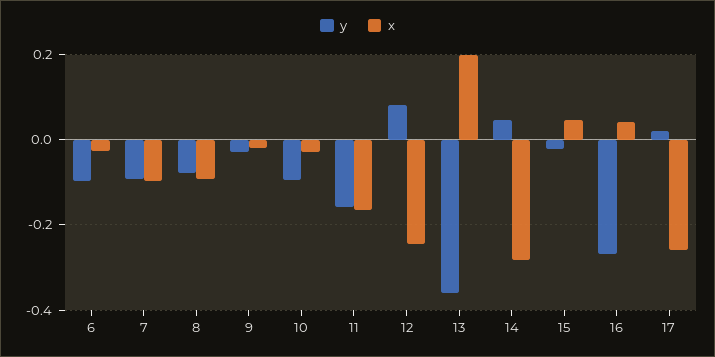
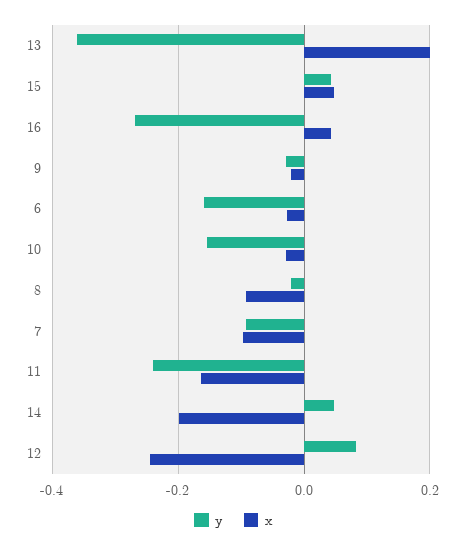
y, 6: -0.1 -> -0.16
y, 8: -0.08 -> -0.02
y, 10: -0.1 -> -0.16
y, 11: -0.16 -> -0.24
x, 14: -0.28 -> -0.2
y, 15: -0.02 -> 0.04
y, 17: 0.02 -> none
x, 17: -0.26 -> none

